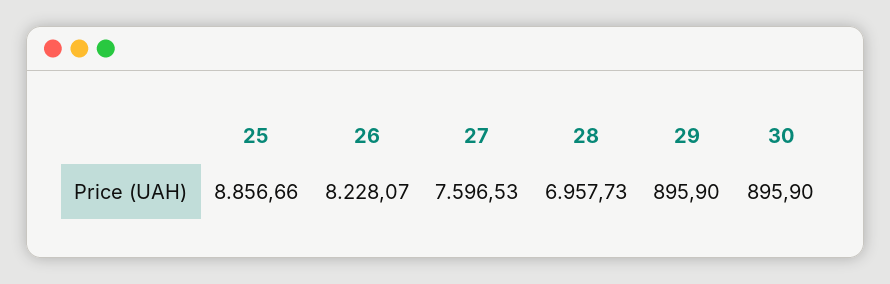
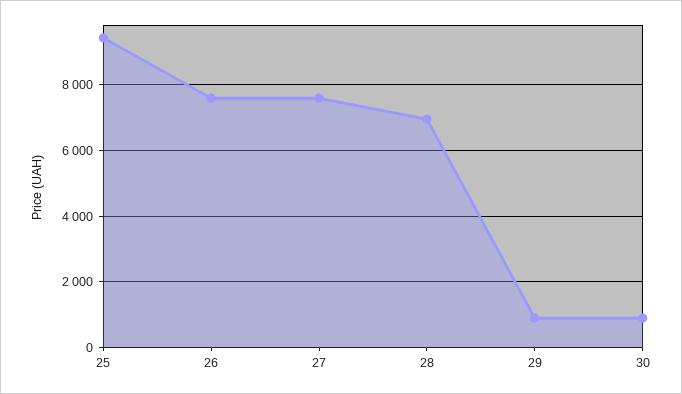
25: 8856.66 -> 9400
26: 8228.07 -> 7600

